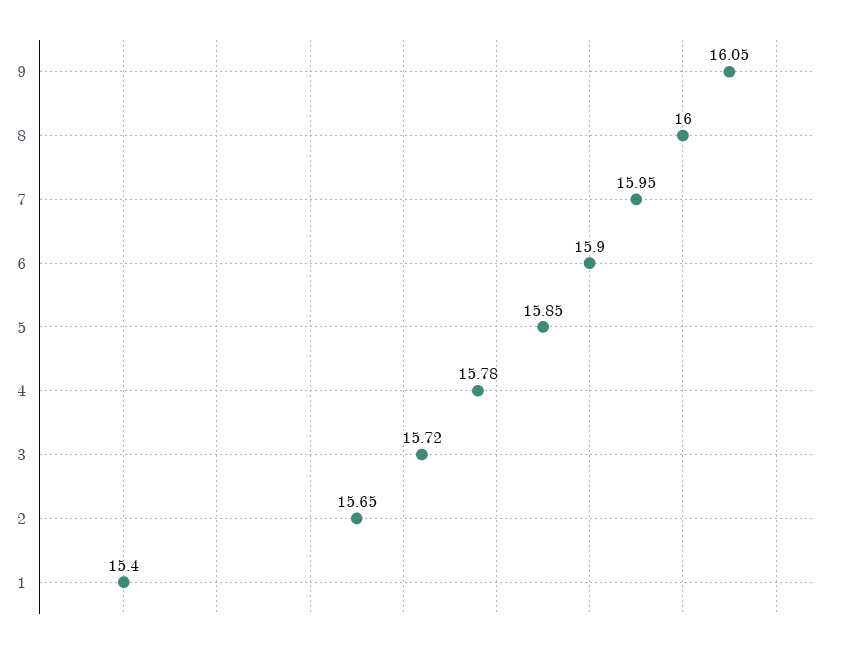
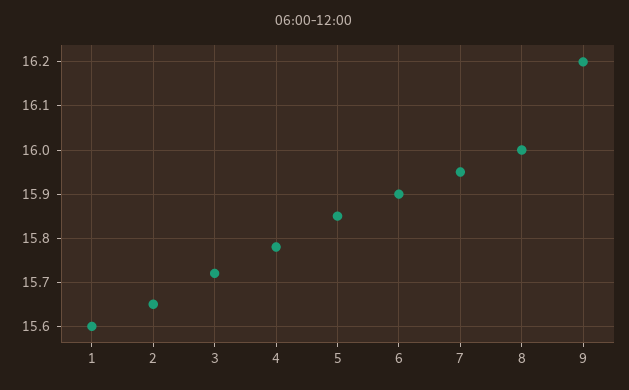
9: 16.05 -> 16.2
1: 15.4 -> 15.6

